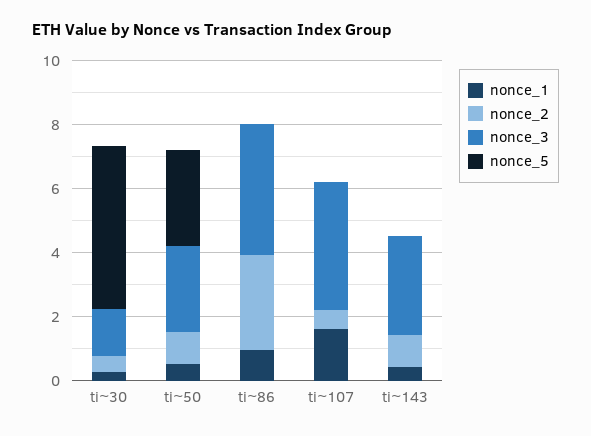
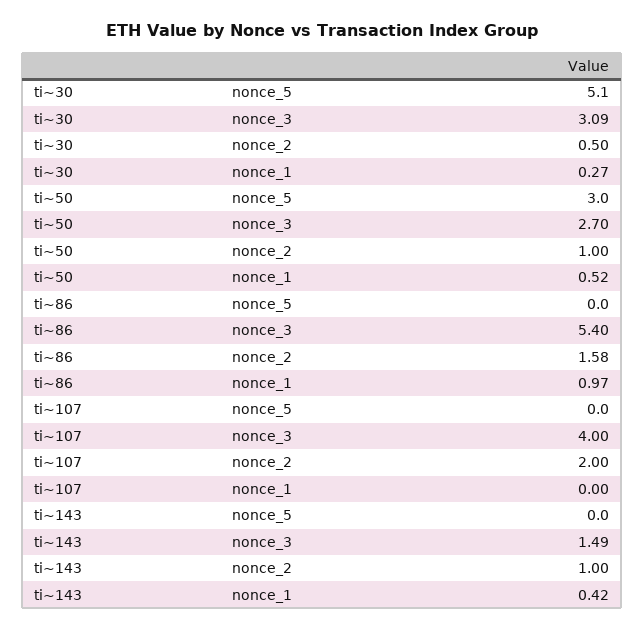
nonce_3, ti~30: 1.5 -> 3.09
nonce_2, ti~86: 3 -> 1.58
nonce_3, ti~86: 4 -> 5.4
nonce_1, ti~107: 1.5 -> 0
nonce_2, ti~107: 0.5 -> 2
nonce_3, ti~143: 3 -> 1.49

